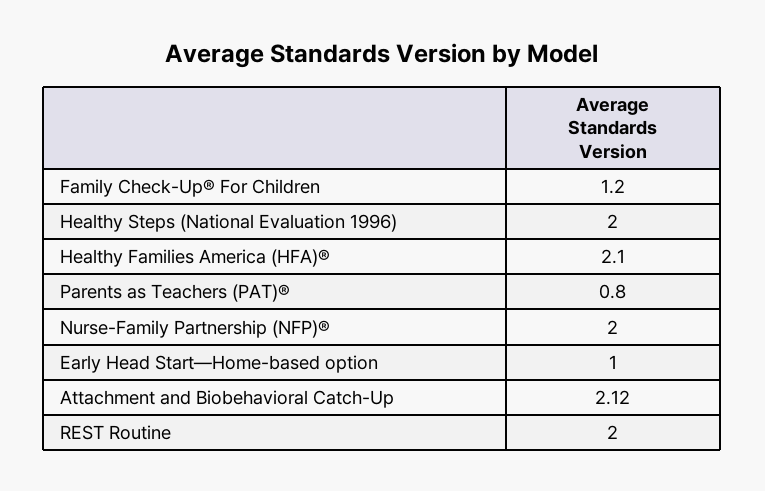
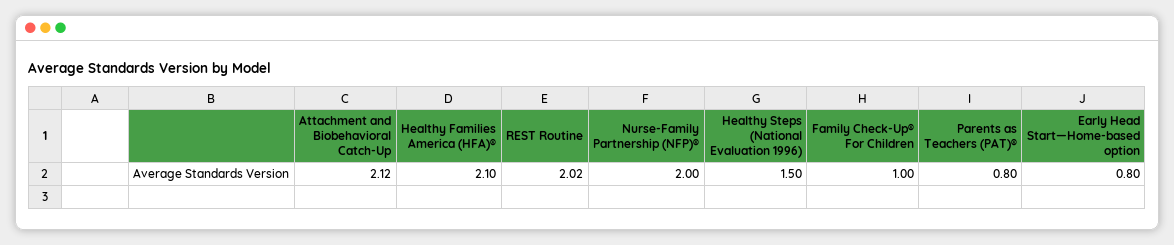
Family Check-Up® For Children: 1.2 -> 1
Healthy Steps (National Evaluation 1996): 2 -> 1.5
Early Head Start—Home-based option: 1 -> 0.8
REST Routine: 2 -> 2.02

